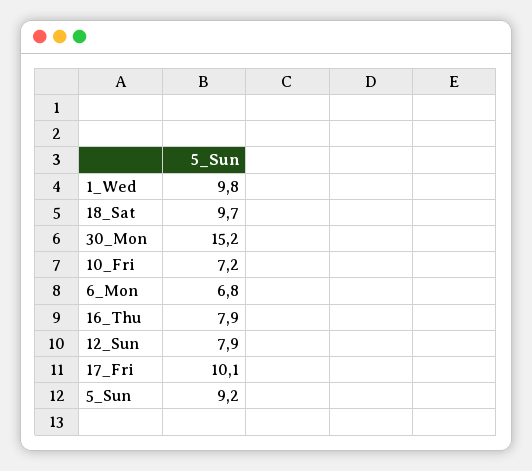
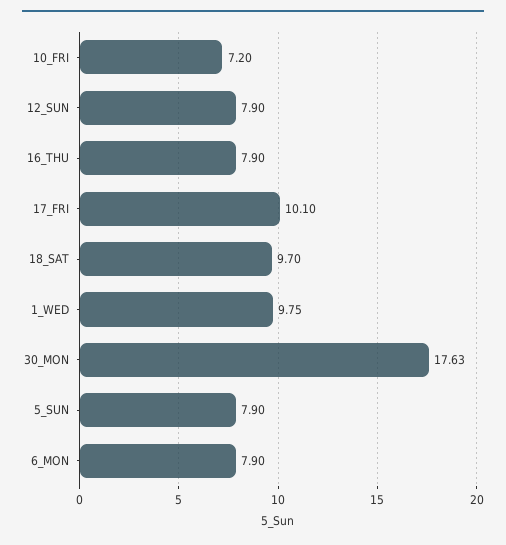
30_Mon: 15.2 -> 17.63
6_Mon: 6.8 -> 7.9
5_Sun: 9.2 -> 7.9

